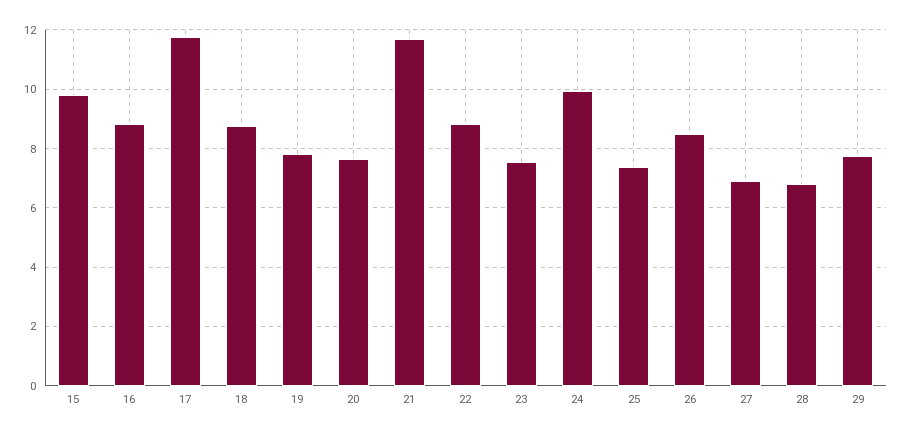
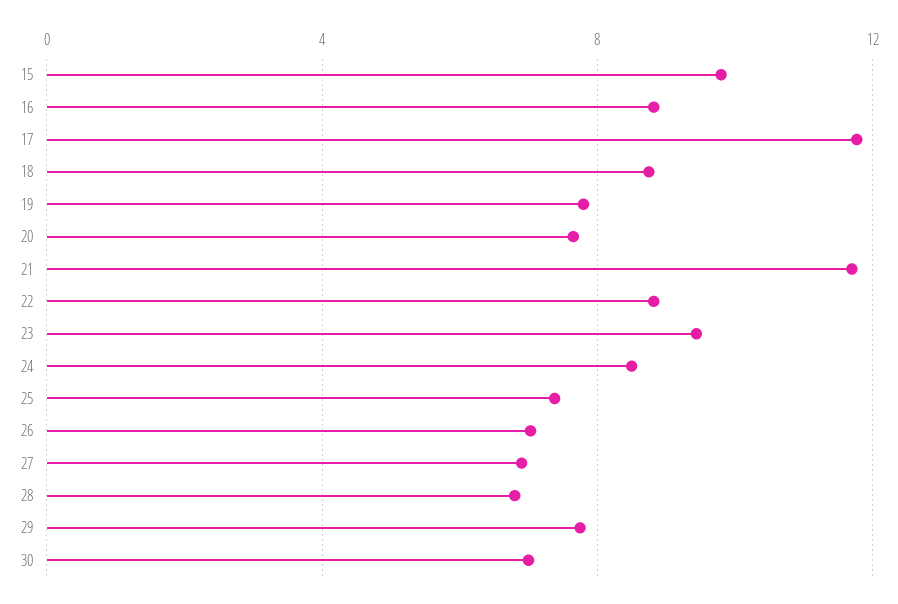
23: 7.5 -> 9.5
24: 10 -> 8.5
26: 8.5 -> 7
30: none -> 7

